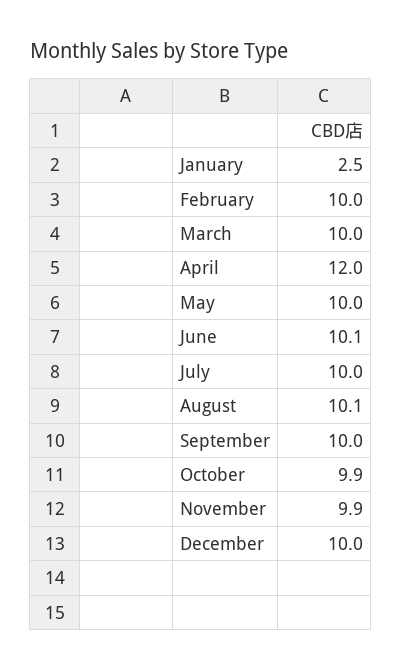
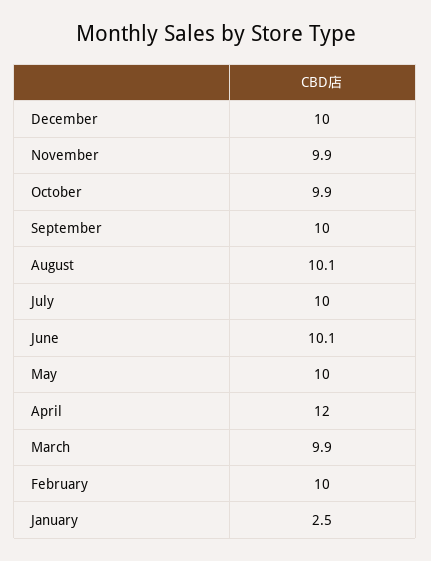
March: 10 -> 9.9

